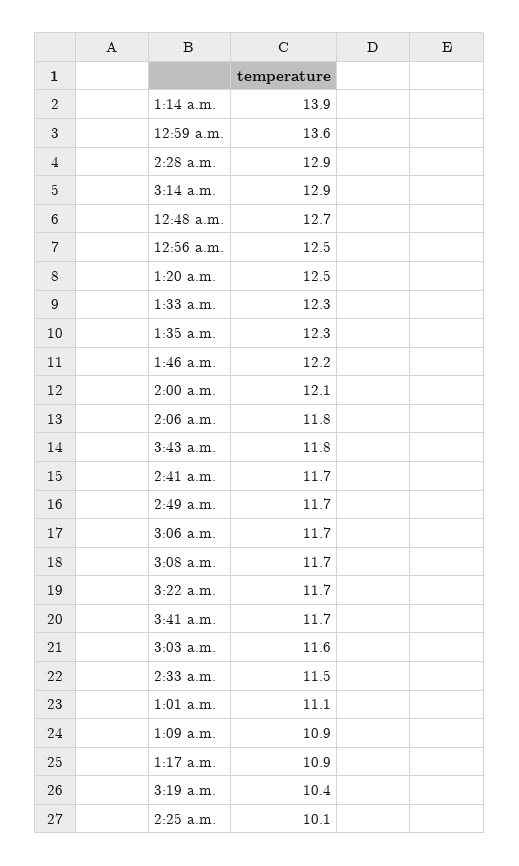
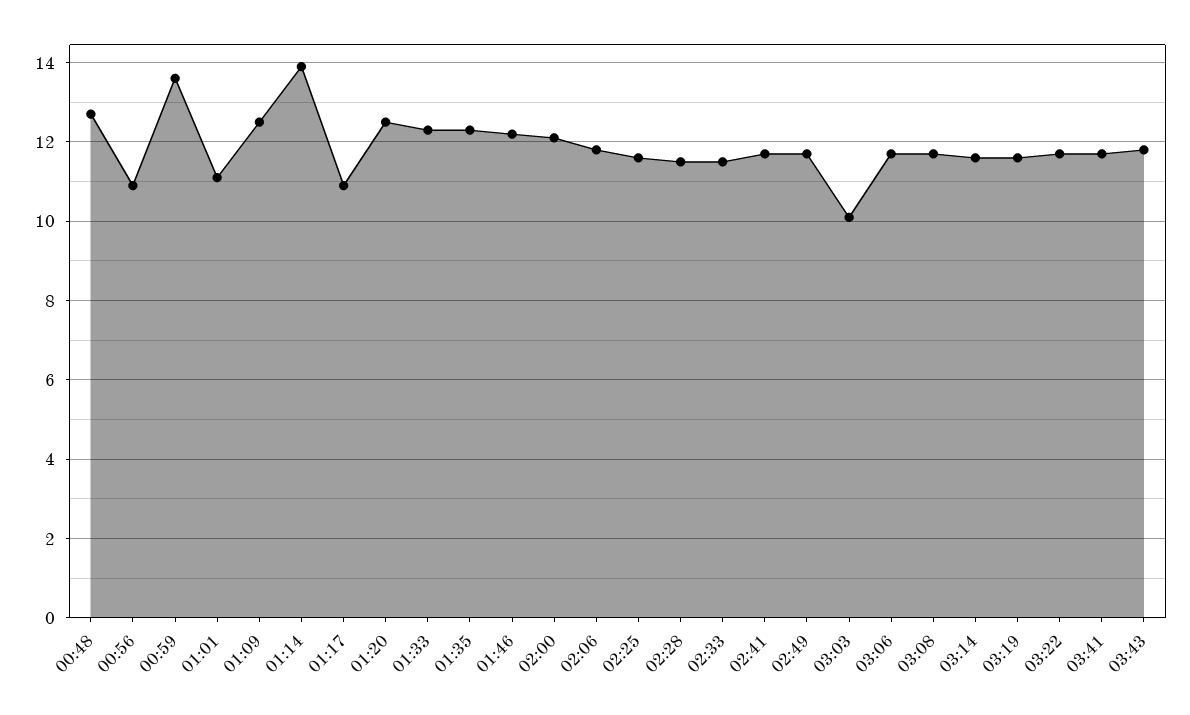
2:28 a.m.: 12.9 -> 11.5
3:14 a.m.: 12.9 -> 11.5
12:56 a.m.: 12.5 -> 11
3:03 a.m.: 11.6 -> 10
1:09 a.m.: 10.9 -> 12.5
3:19 a.m.: 10.4 -> 11.5
2:25 a.m.: 10.1 -> 11.5

